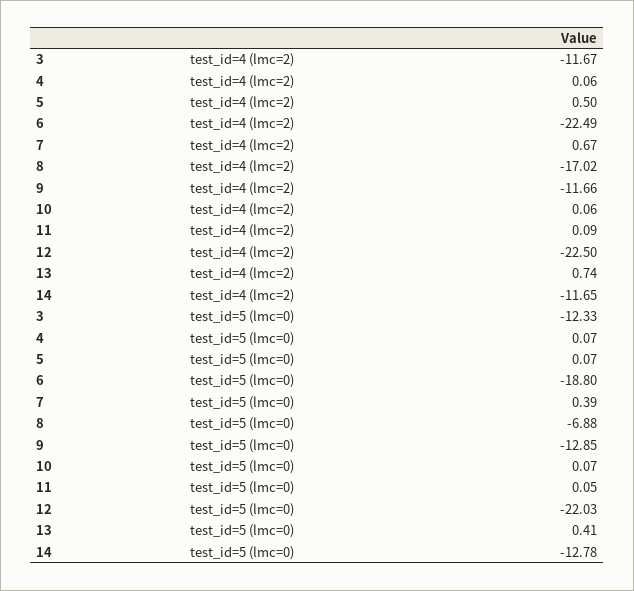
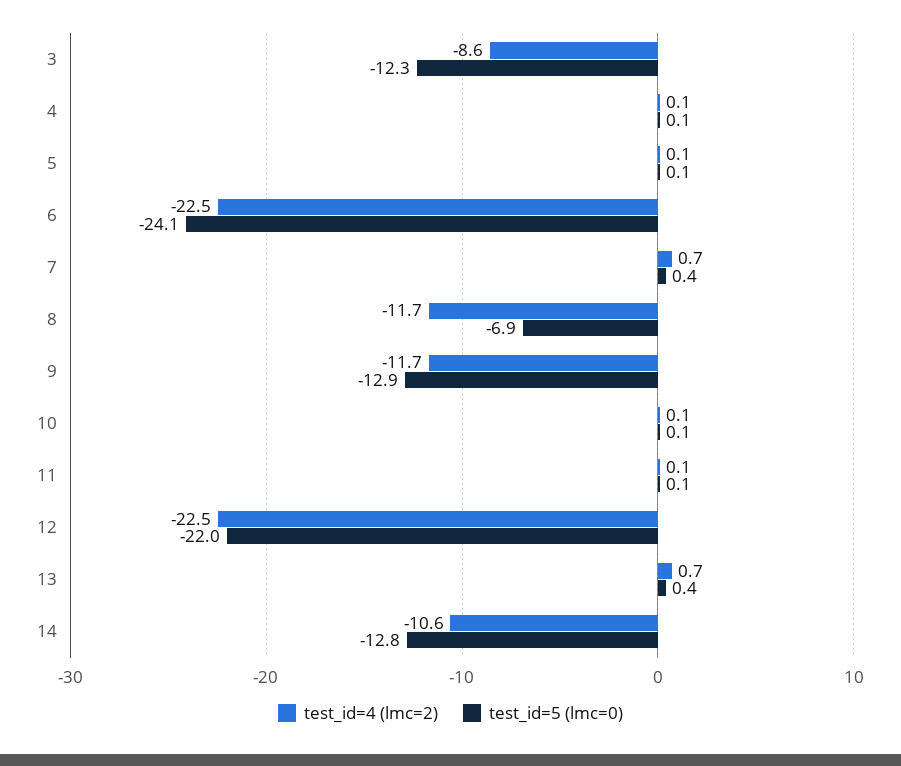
test_id=4 (lmc=2), 3: -11.67 -> -8.6
test_id=4 (lmc=2), 5: 0.5 -> 0.1
test_id=4 (lmc=2), 8: -17.02 -> -11.7
test_id=4 (lmc=2), 14: -11.65 -> -10.6
test_id=5 (lmc=0), 6: -18.8 -> -24.1

